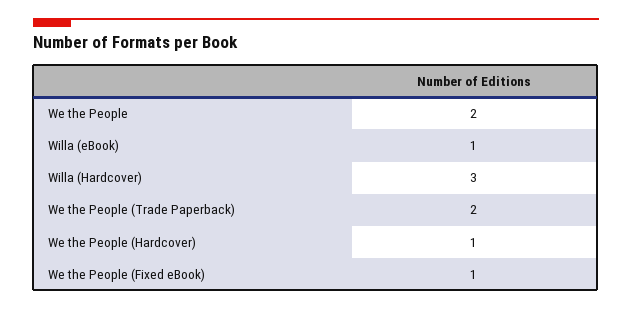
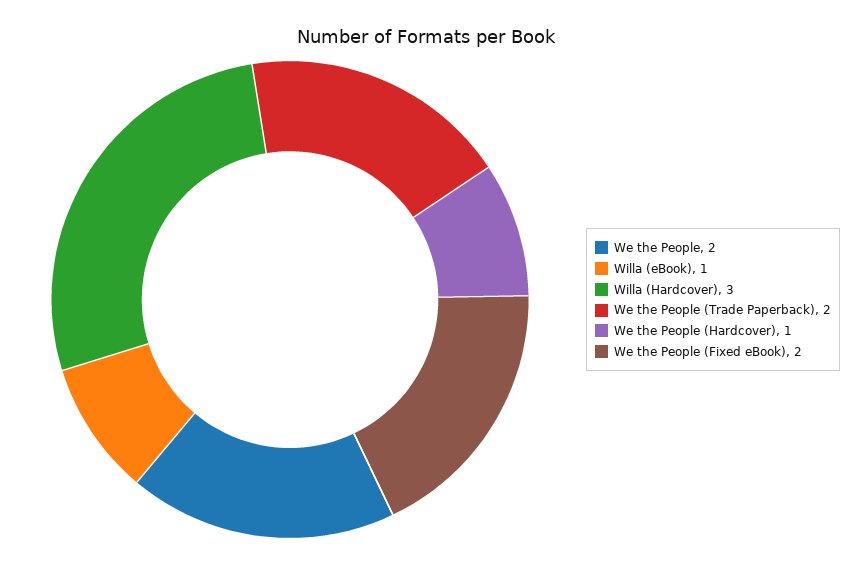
We the People (Fixed eBook): 1 -> 2

